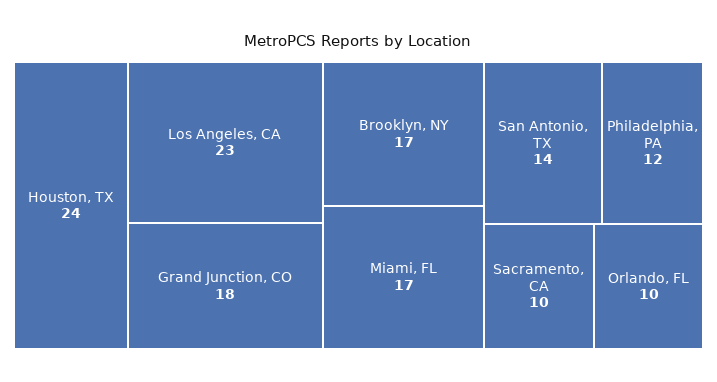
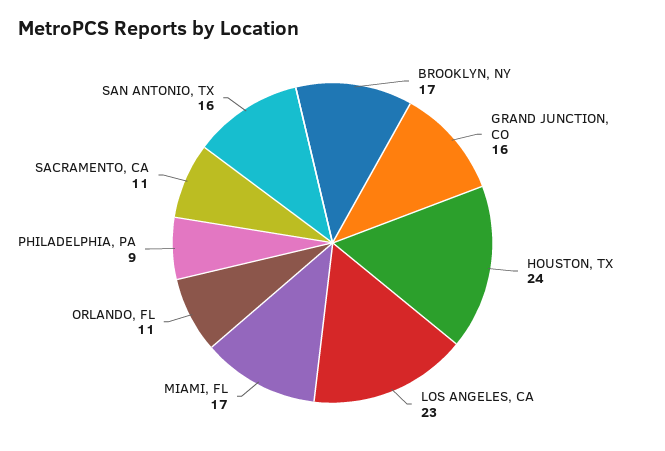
Grand Junction, CO: 18 -> 16
San Antonio, TX: 14 -> 16
Philadelphia, PA: 12 -> 9
Sacramento, CA: 10 -> 11
Orlando, FL: 10 -> 11

